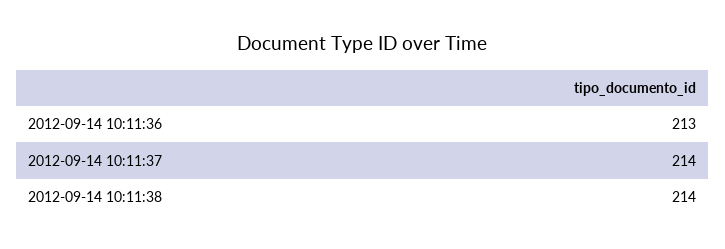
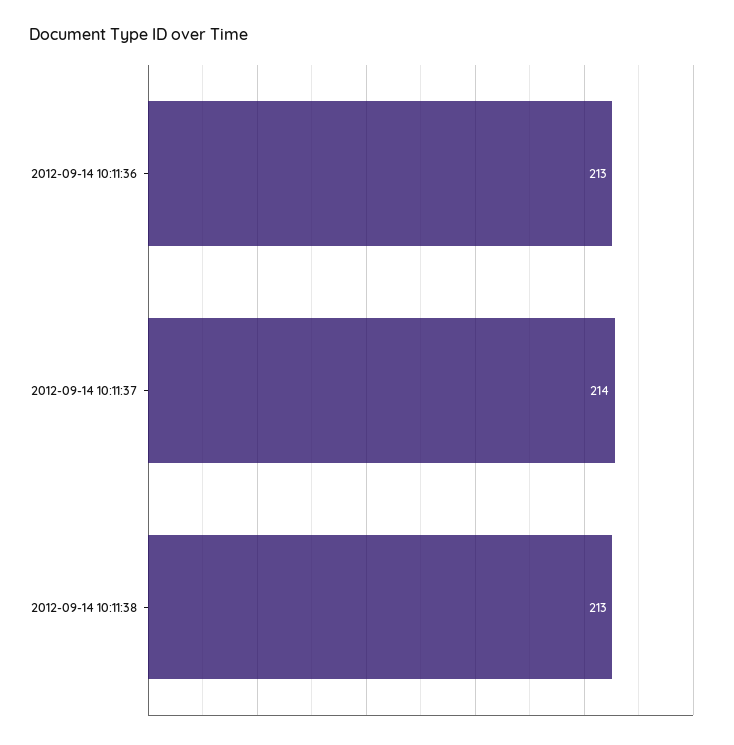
2012-09-14 10:11:38: 214 -> 213

